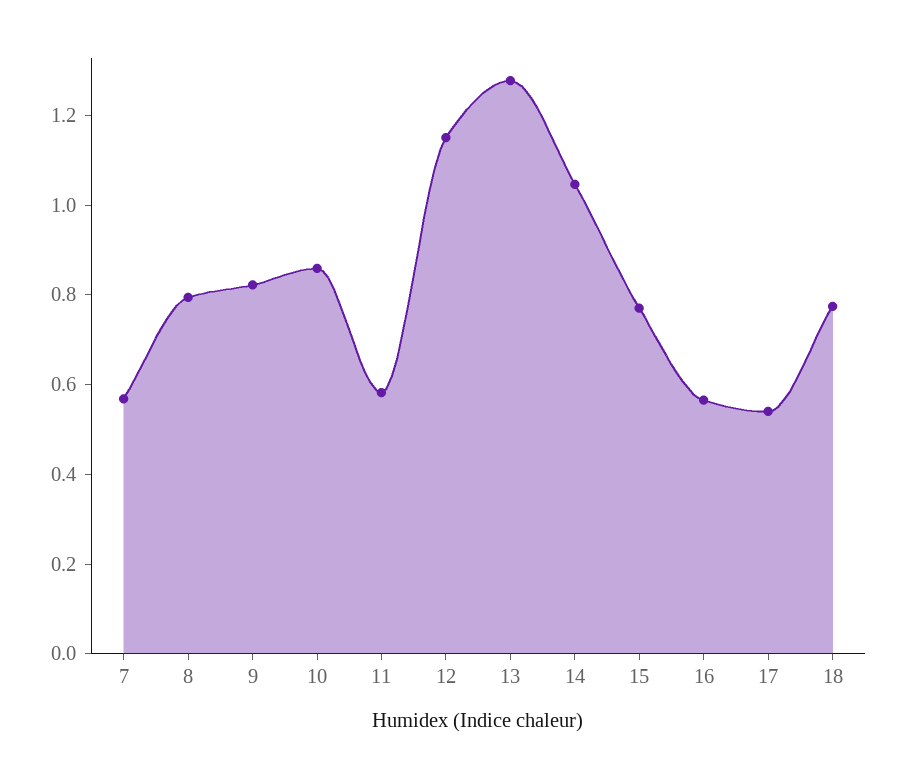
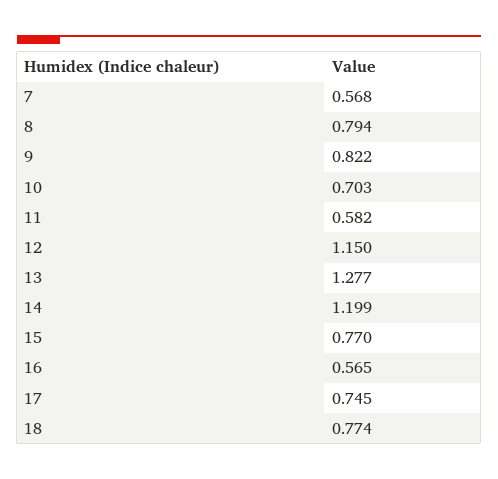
10: 0.85 -> 0.703
14: 1.05 -> 1.199
17: 0.55 -> 0.745

